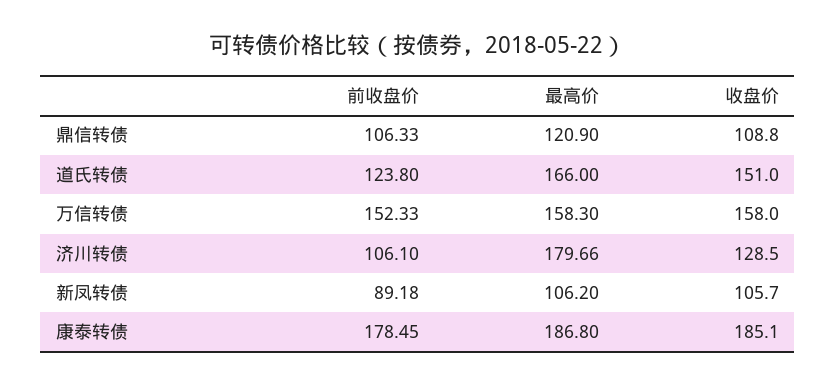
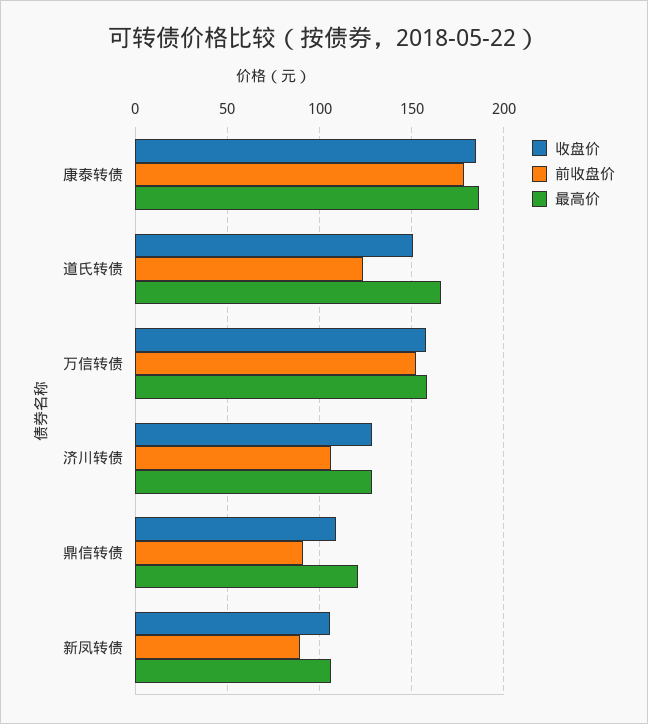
前收盘价, 鼎信转债: 106.33 -> 90
最高价, 济川转债: 179.66 -> 130

